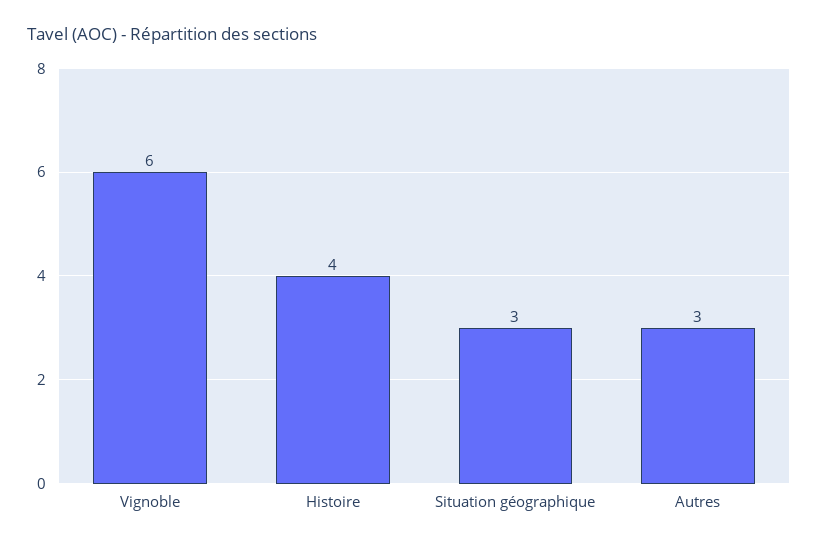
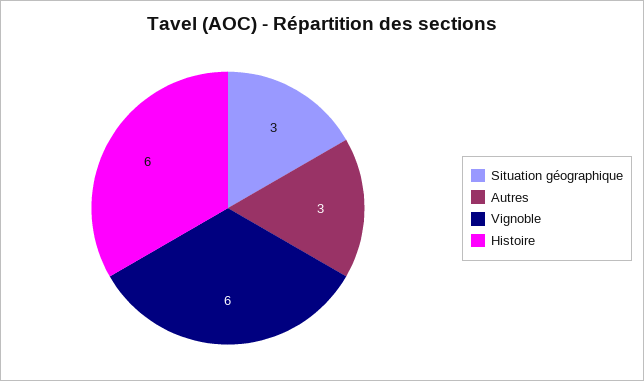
Histoire: 4 -> 6

